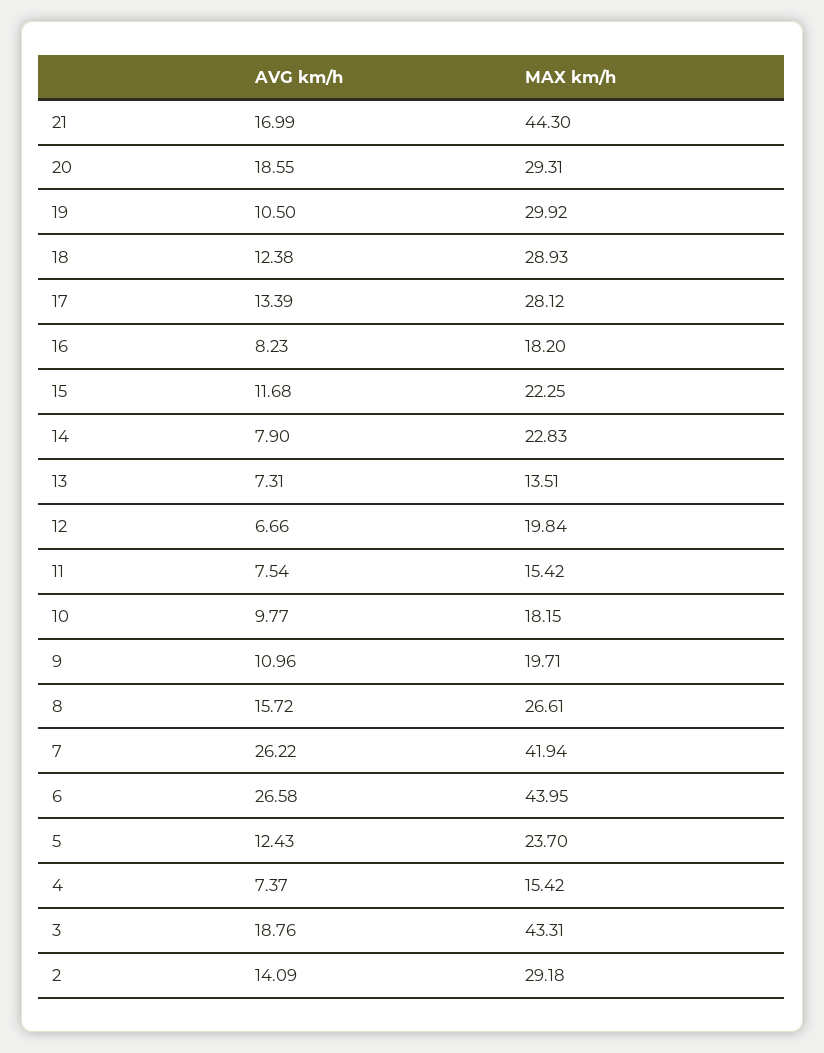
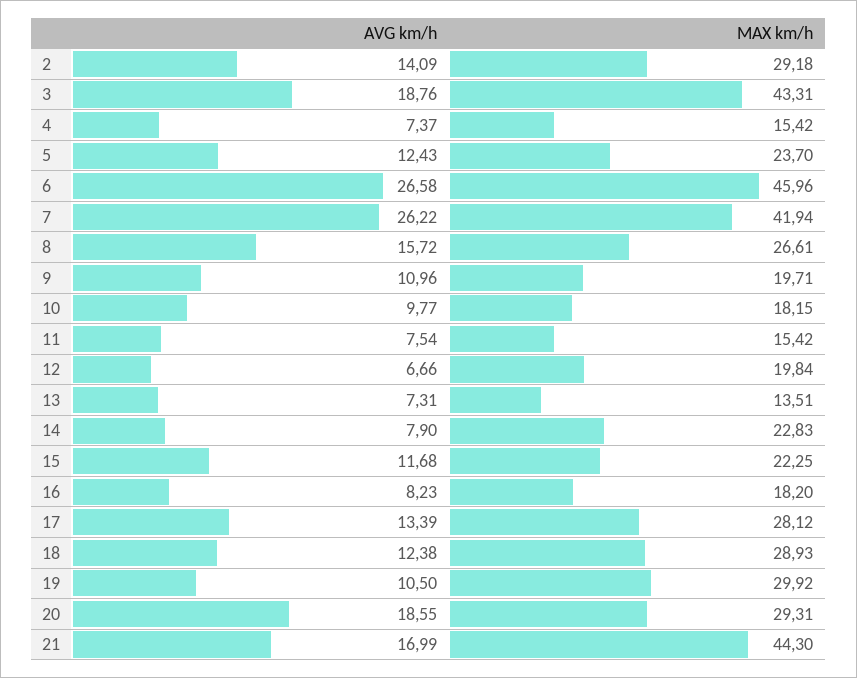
MAX km/h, 6: 43.95 -> 45.96

